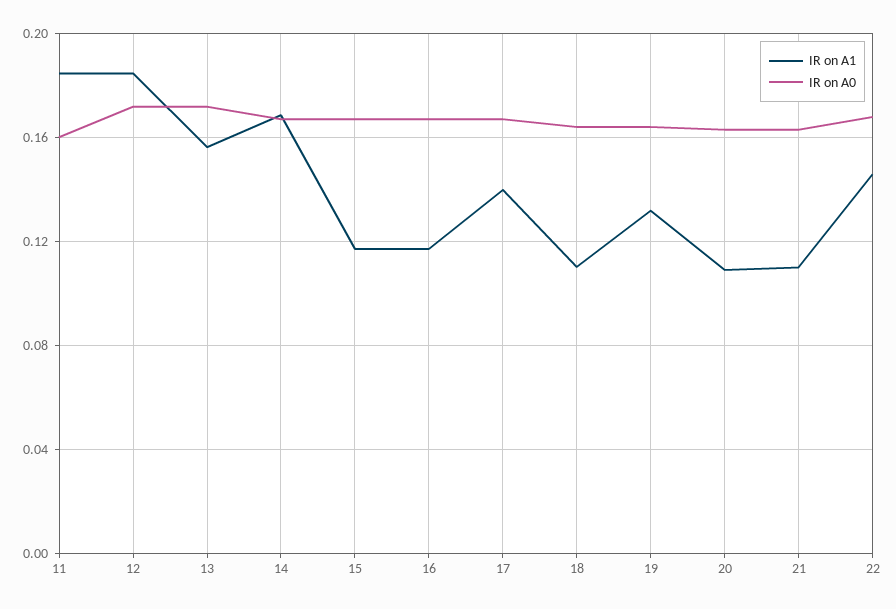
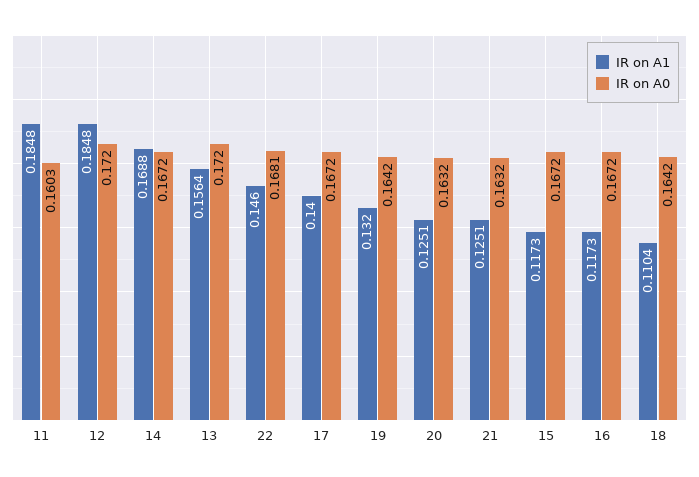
IR on A1, 20: 0.11 -> 0.1251
IR on A1, 21: 0.11 -> 0.1251

